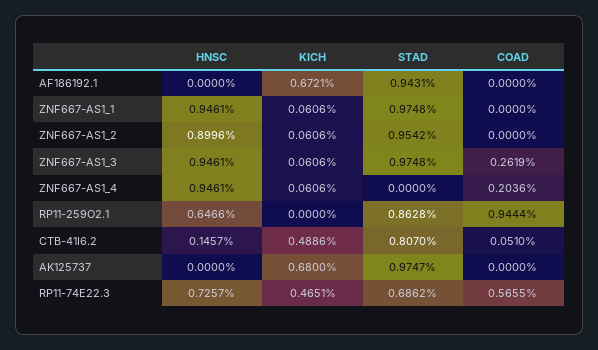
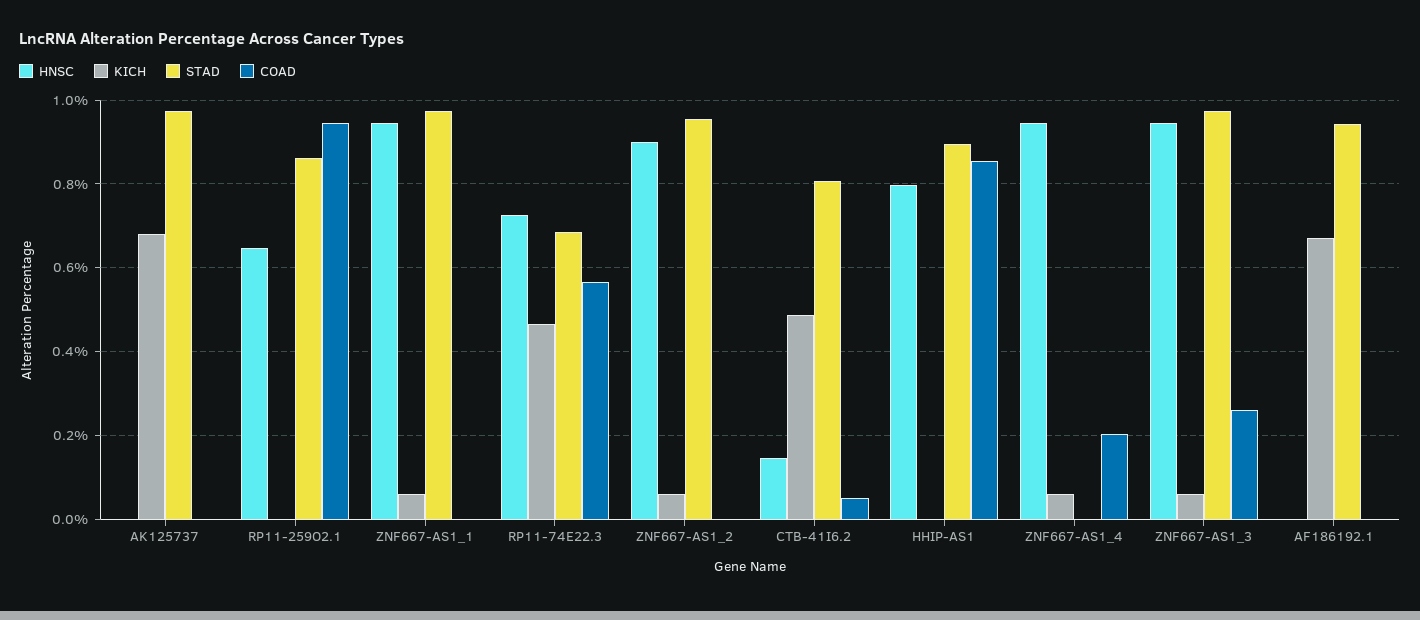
HNSC, HHIP-AS1: none -> 0.8
KICH, HHIP-AS1: none -> 0
STAD, HHIP-AS1: none -> 0.9
COAD, HHIP-AS1: none -> 0.86

